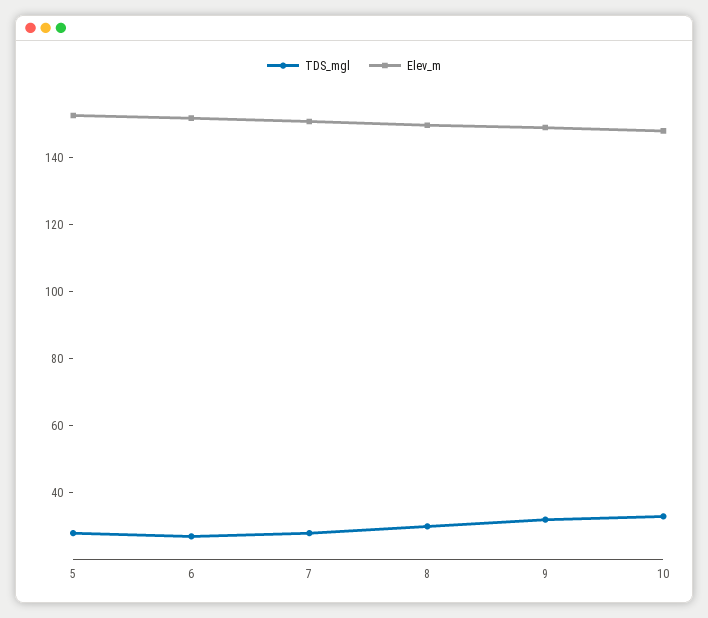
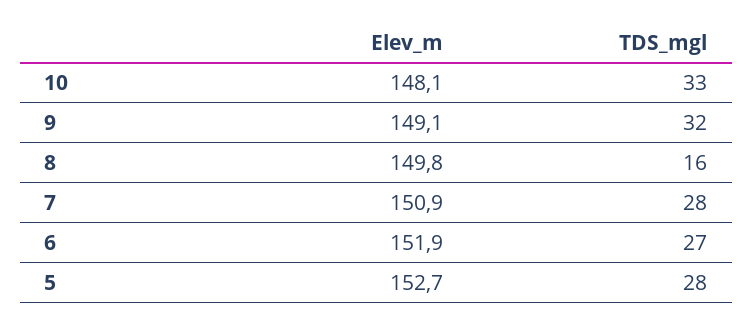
TDS_mgl, 8: 30 -> 16

